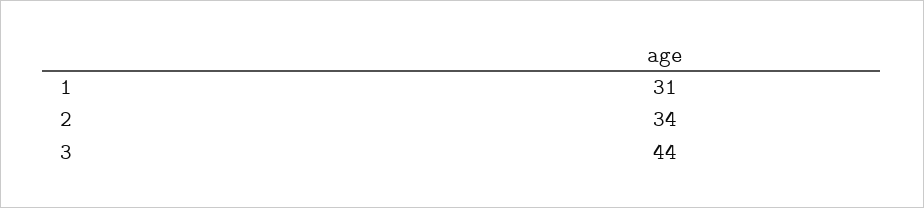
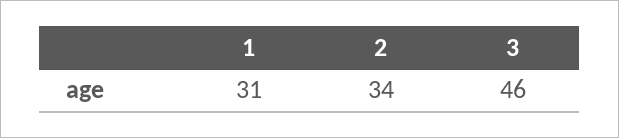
3: 44 -> 46

